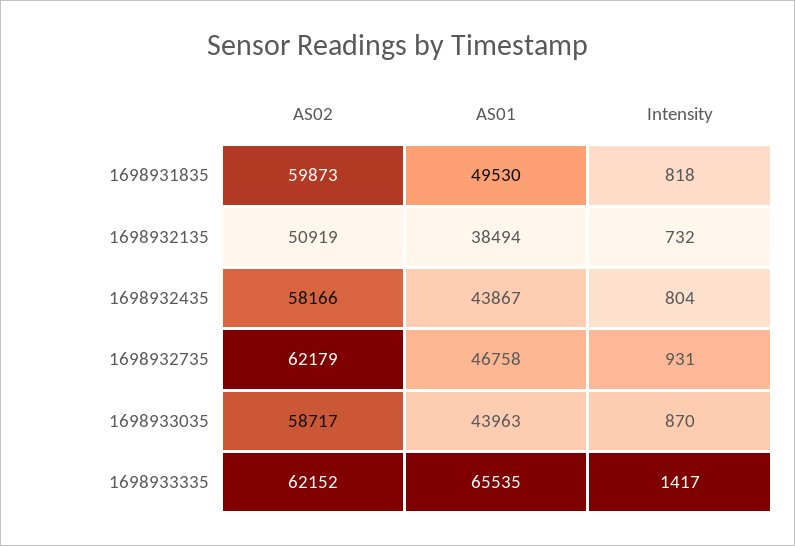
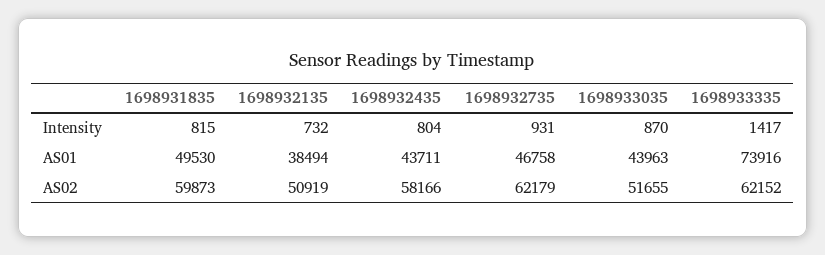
Intensity, 1698931835: 818 -> 815
AS01, 1698932435: 43867 -> 43711
AS02, 1698933035: 58717 -> 51655
AS01, 1698933335: 65535 -> 73916

